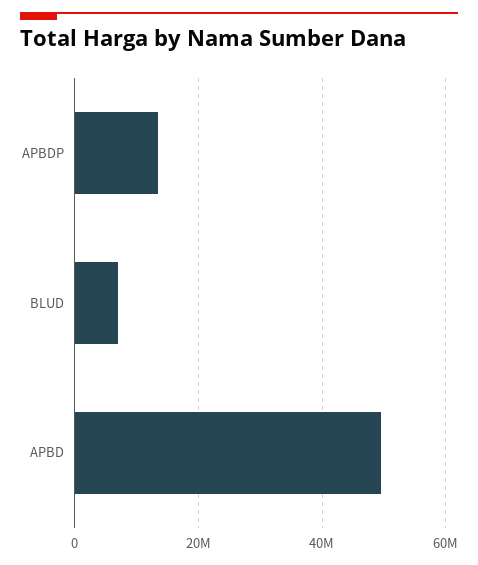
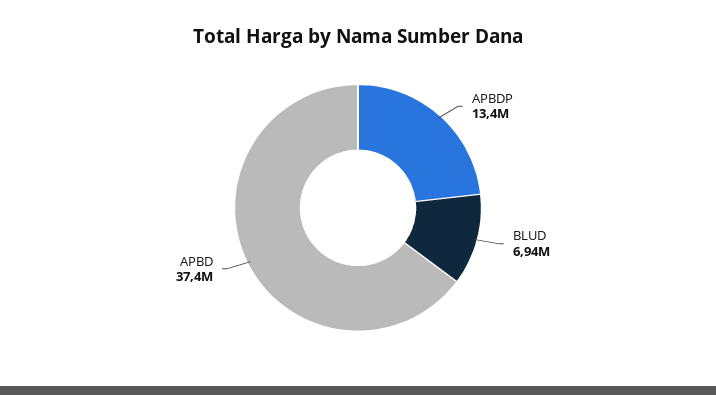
APBD: 50000000 -> 37400000

